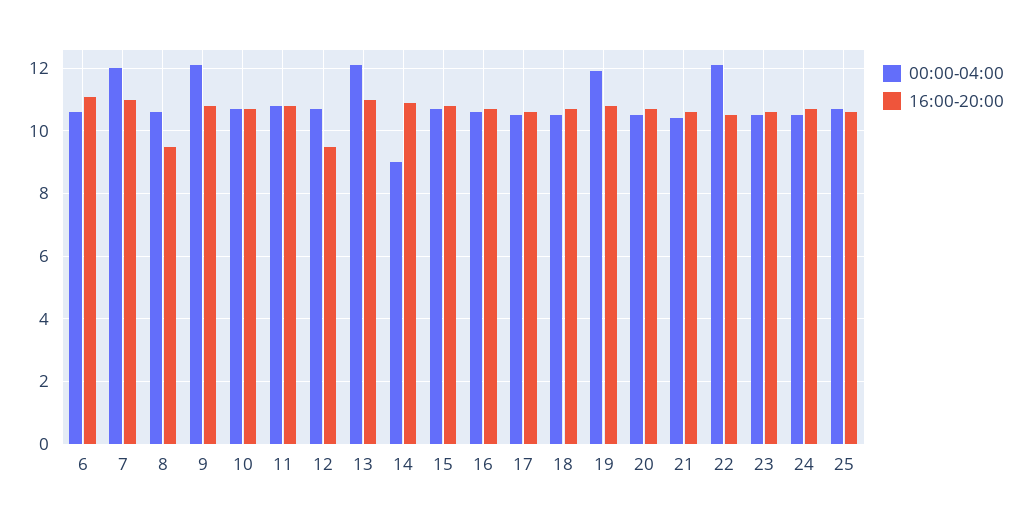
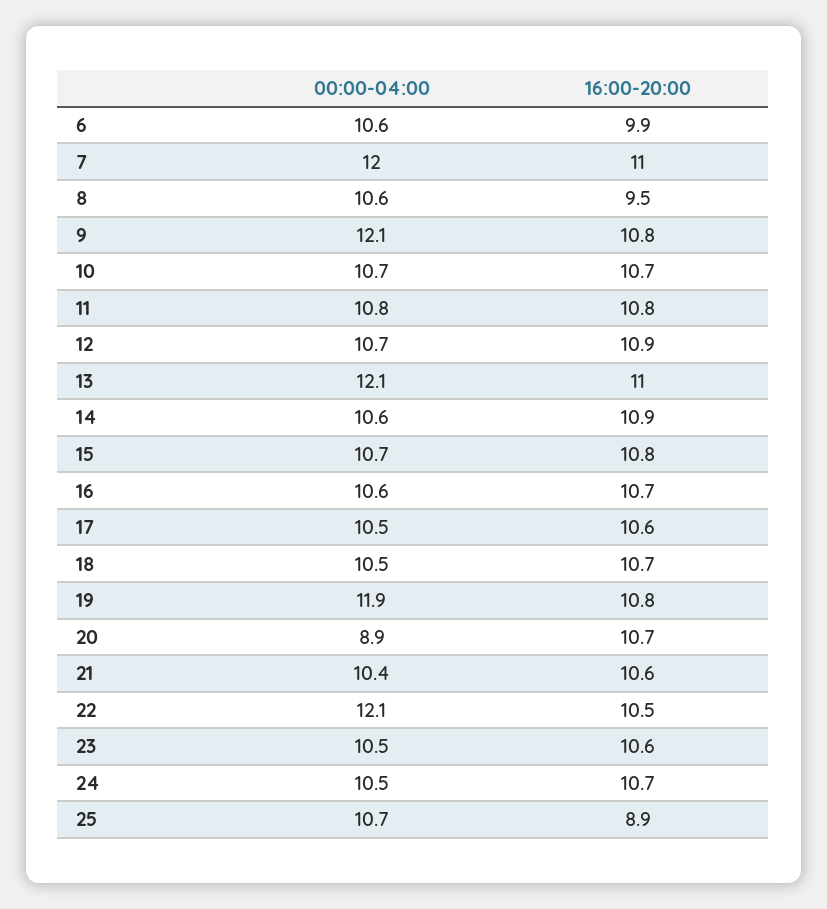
16:00-20:00, 6: 11 -> 9.9
16:00-20:00, 12: 9.5 -> 10.9
00:00-04:00, 14: 9 -> 10.6
00:00-04:00, 20: 10.5 -> 8.9
16:00-20:00, 25: 10.5 -> 8.9

